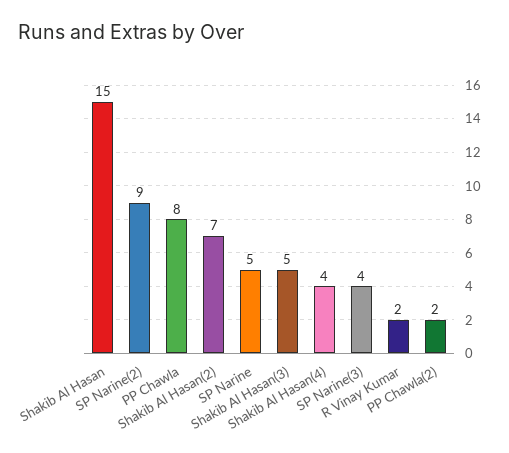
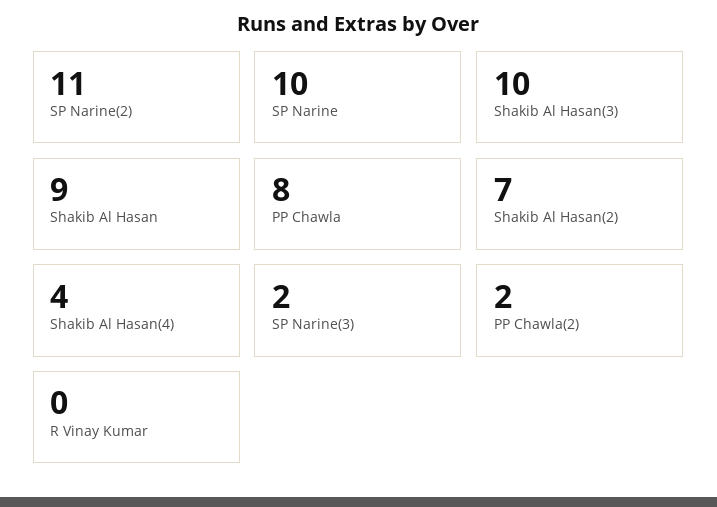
Shakib Al Hasan: 15 -> 9
SP Narine(2): 9 -> 11
SP Narine: 5 -> 10
Shakib Al Hasan(3): 5 -> 10
SP Narine(3): 4 -> 2
R Vinay Kumar: 2 -> 0

